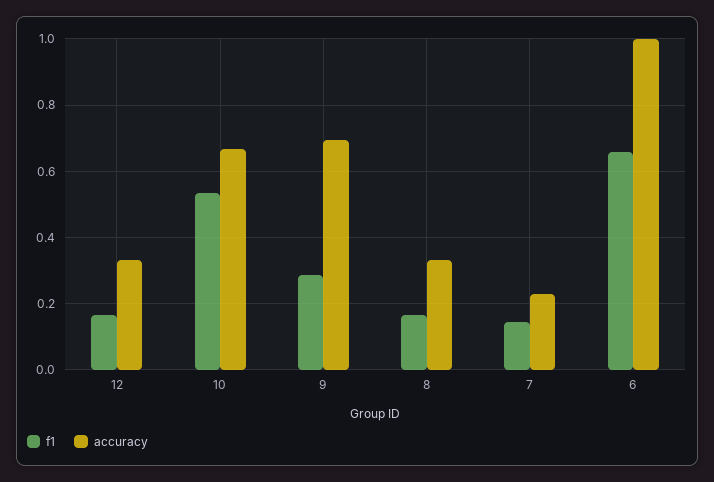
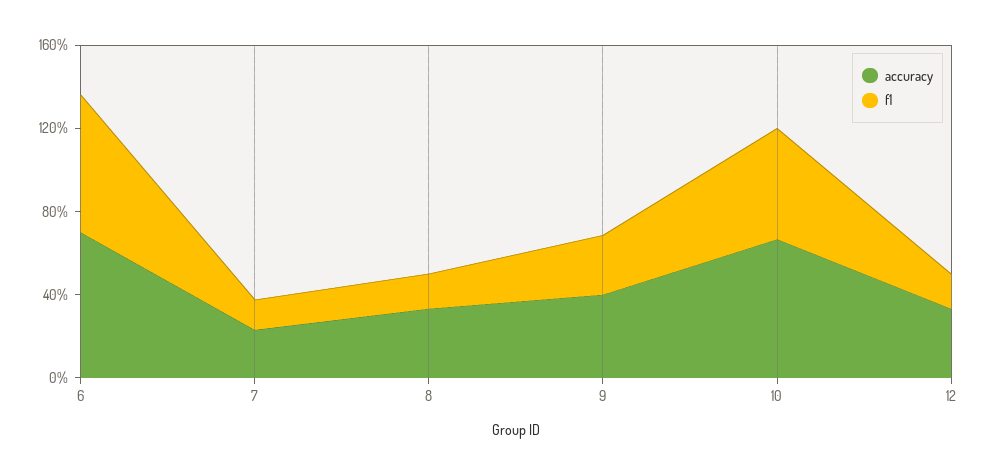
accuracy, 9: 0.7 -> 0.4
accuracy, 6: 1 -> 0.7

